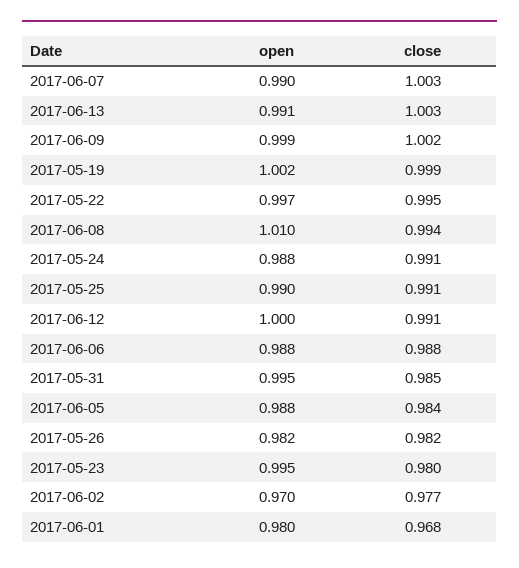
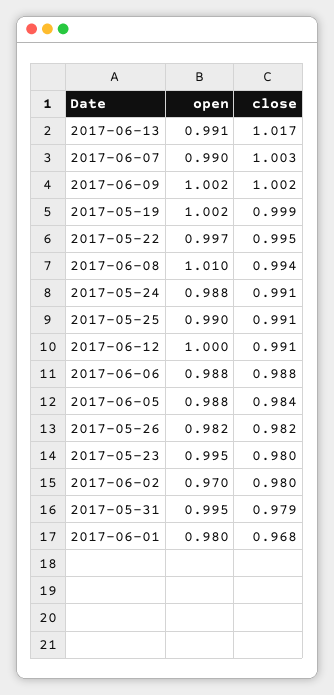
close, 2017-06-13: 1.003 -> 1.017
open, 2017-06-09: 0.999 -> 1.002
close, 2017-05-31: 0.985 -> 0.979
close, 2017-06-02: 0.977 -> 0.98

